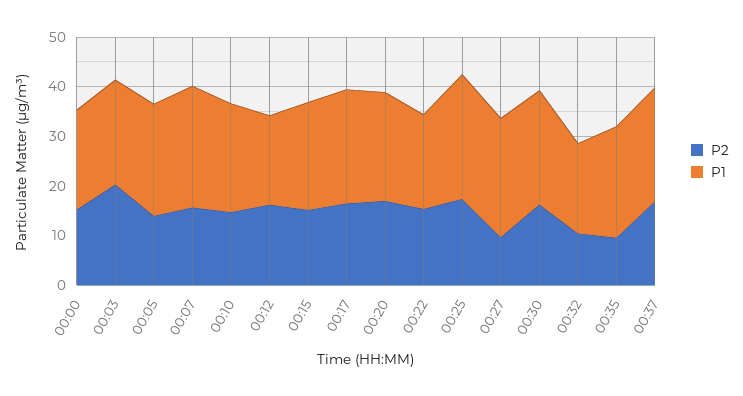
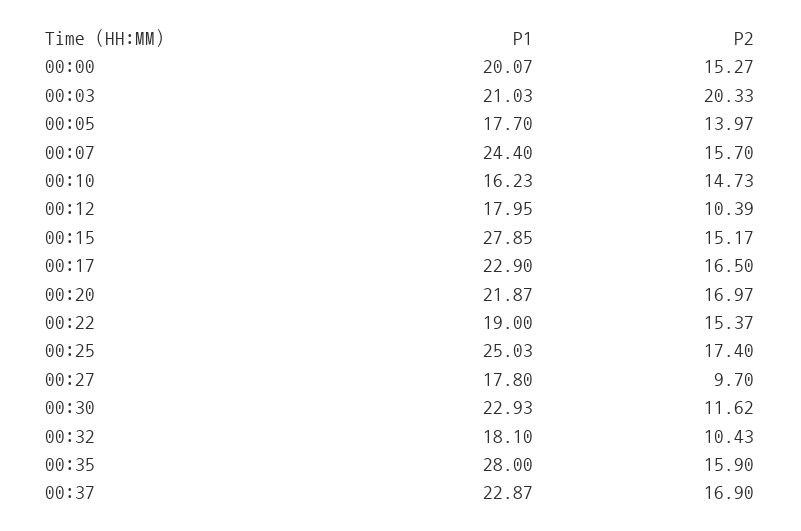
P1, 00:05: 22 -> 17.7
P1, 00:10: 22 -> 16.23
P2, 00:12: 16 -> 10.39
P1, 00:15: 22 -> 27.85
P1, 00:27: 24 -> 17.8
P2, 00:30: 16 -> 11.62
P2, 00:35: 10 -> 15.9
P1, 00:35: 22 -> 28

